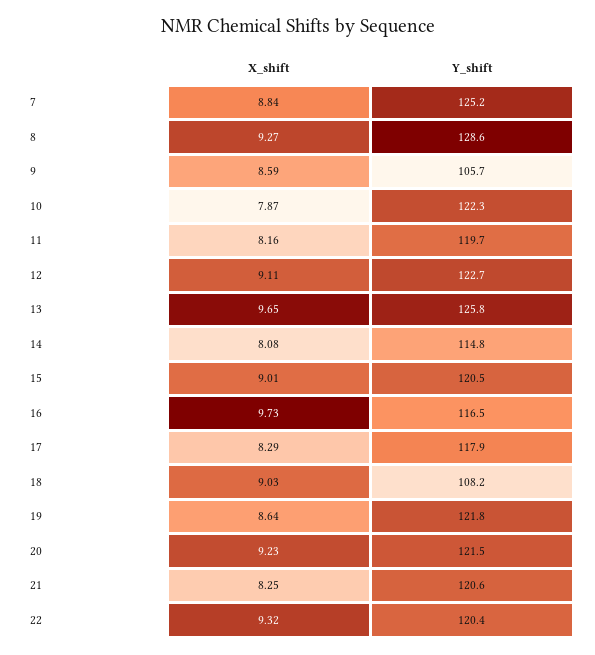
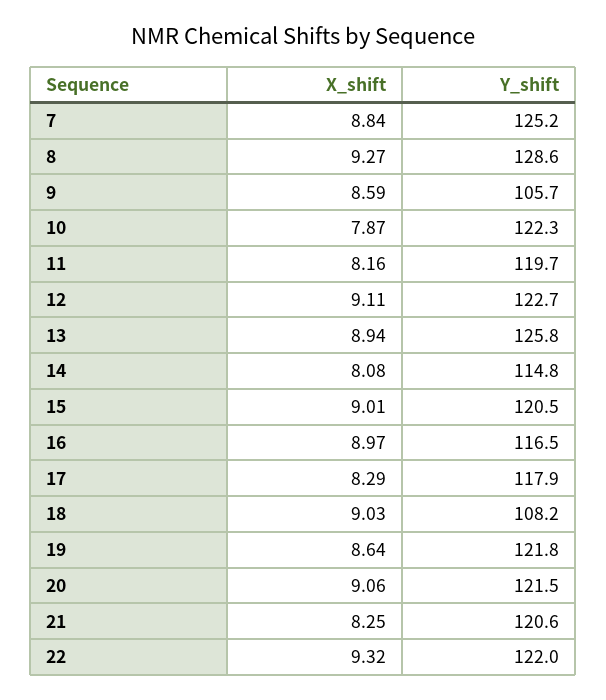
X_shift, 13: 9.65 -> 8.94
X_shift, 16: 9.73 -> 8.97
X_shift, 20: 9.23 -> 9.06
Y_shift, 22: 120.4 -> 122

